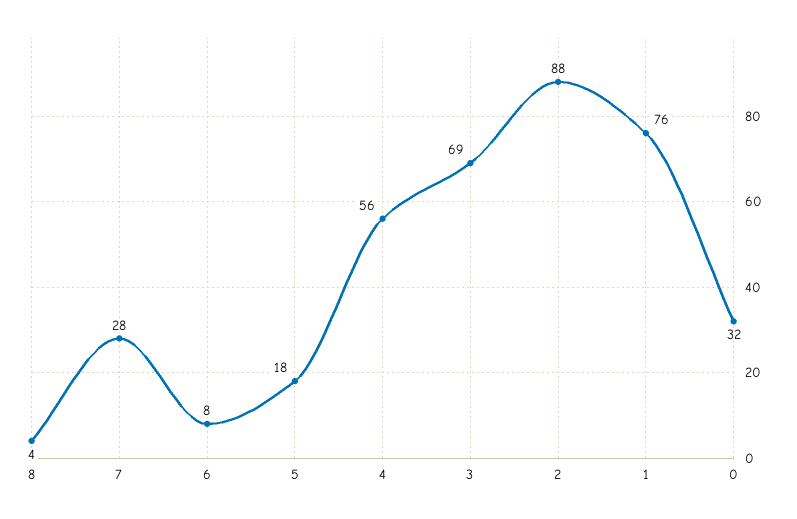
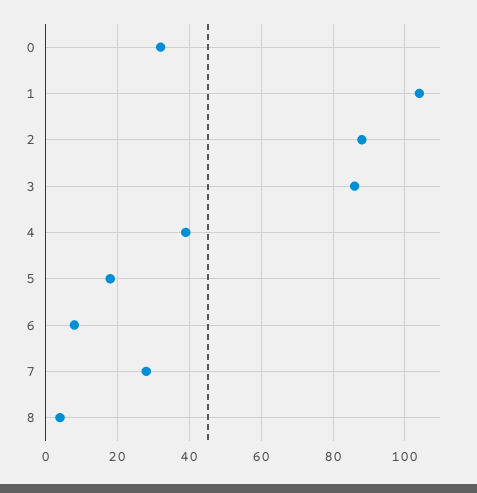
4: 56 -> 40
3: 69 -> 85
1: 76 -> 105

